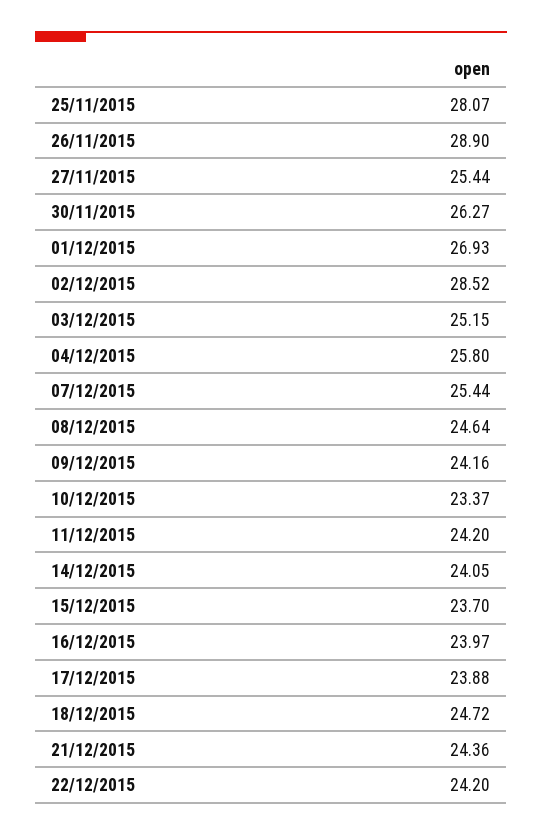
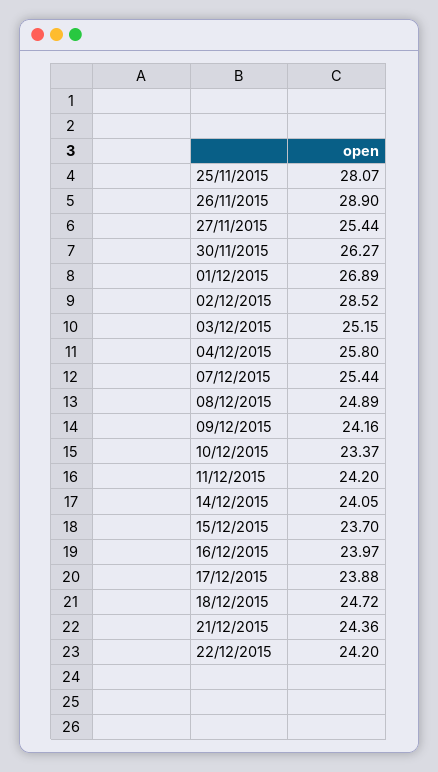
01/12/2015: 26.93 -> 26.89
08/12/2015: 24.64 -> 24.89

